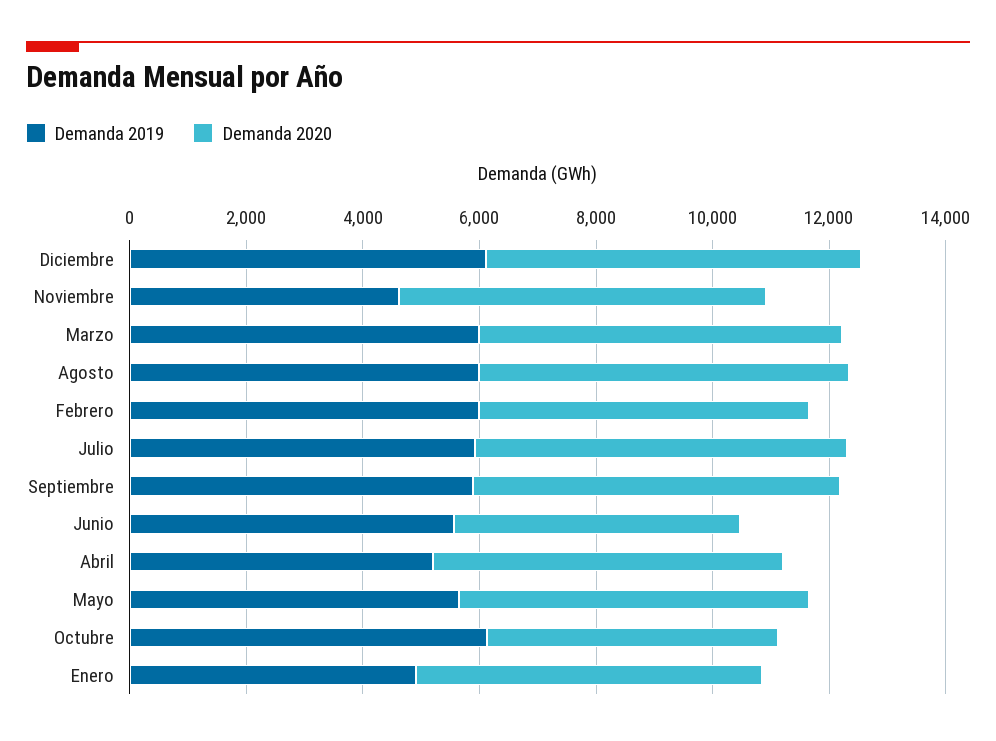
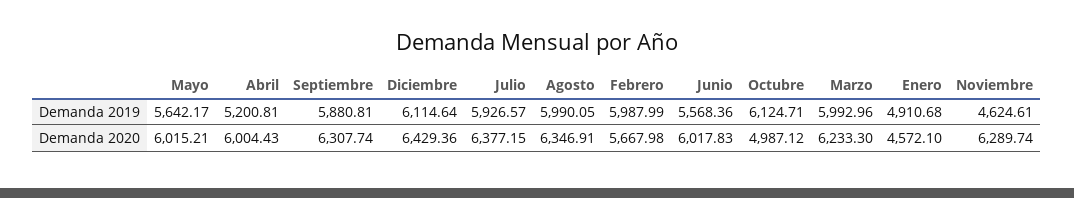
Demanda 2020, Junio: 5000 -> 6017.83
Demanda 2020, Enero: 6000 -> 4572.1

